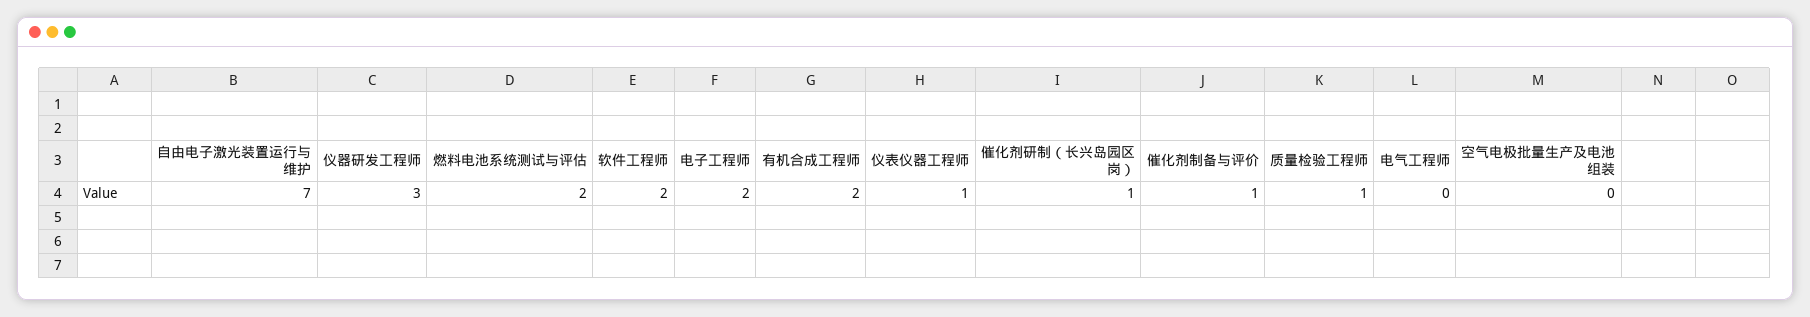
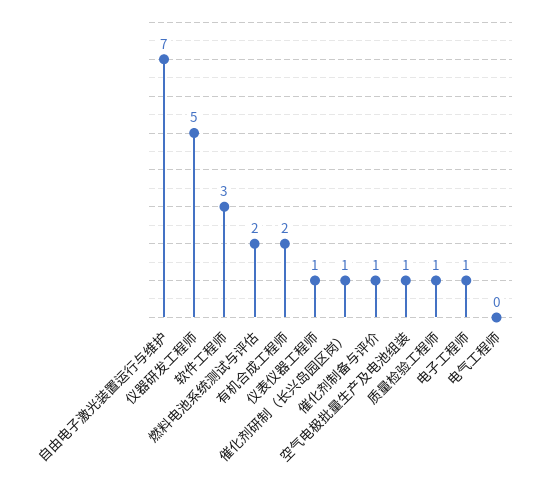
仪器研发工程师: 3 -> 5
软件工程师: 2 -> 3
电子工程师: 2 -> 1
空气电极批量生产及电池组装: 0 -> 1

